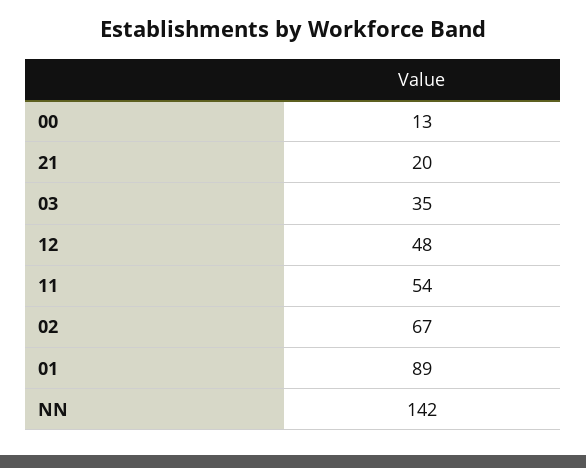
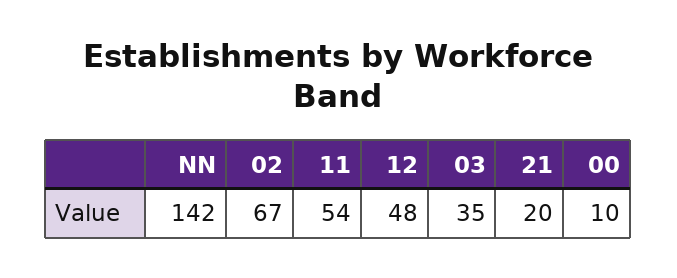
00: 13 -> 10
01: 89 -> none

